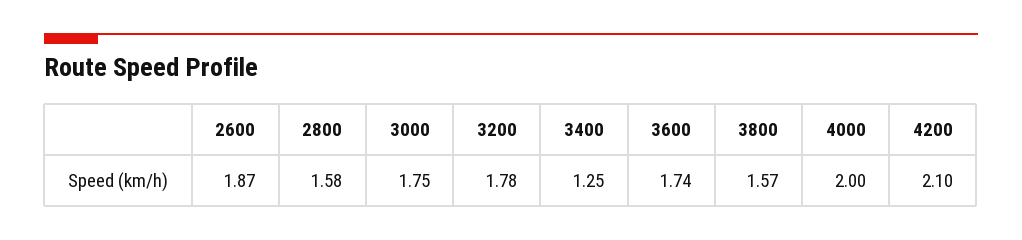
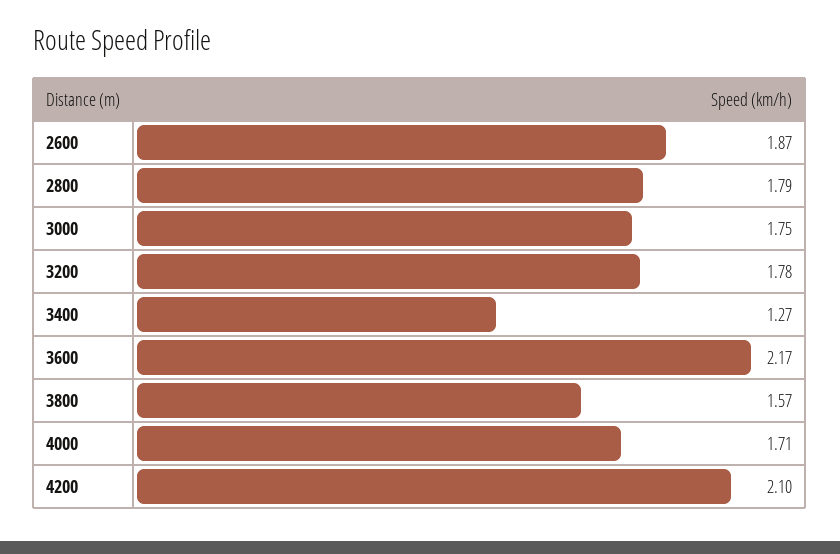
2800: 1.58 -> 1.79
3400: 1.25 -> 1.27
3600: 1.74 -> 2.17
4000: 2 -> 1.71

